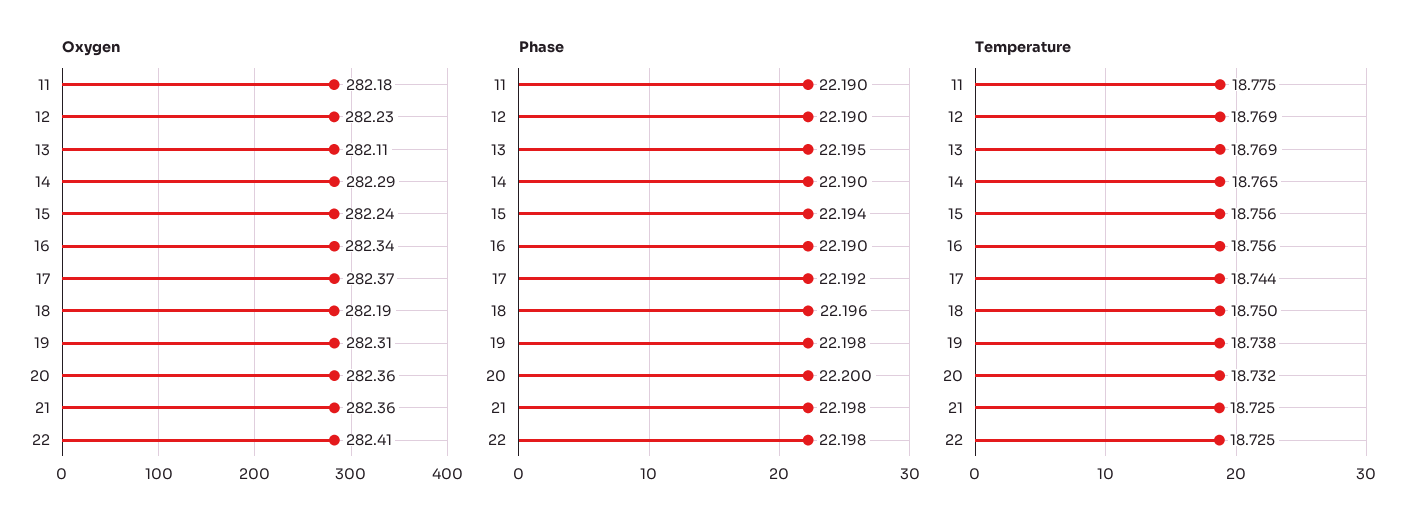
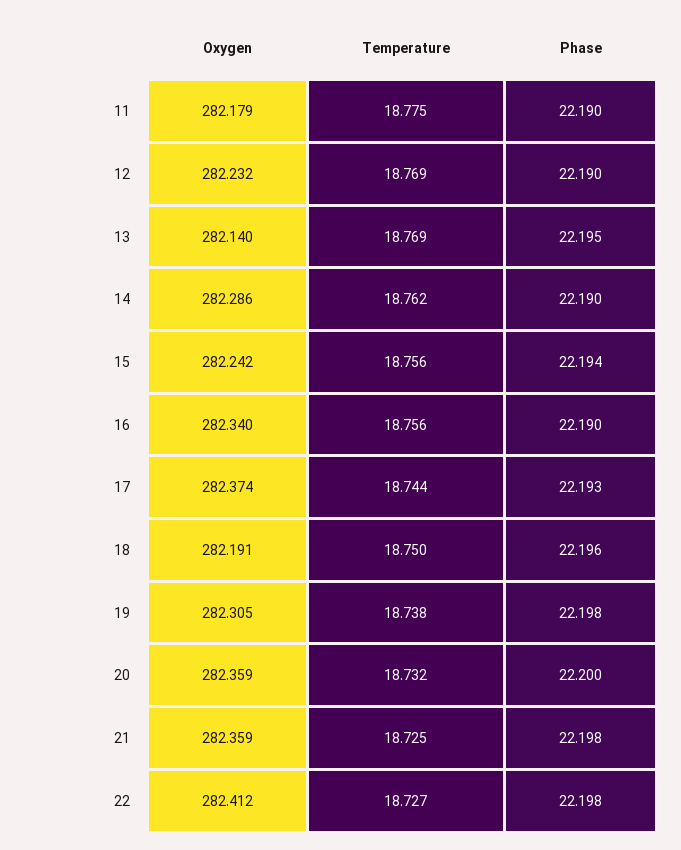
Oxygen, 13: 282.11 -> 282.14
Phase, 17: 22.192 -> 22.193
Temperature, 14: 18.765 -> 18.762
Temperature, 22: 18.725 -> 18.727

